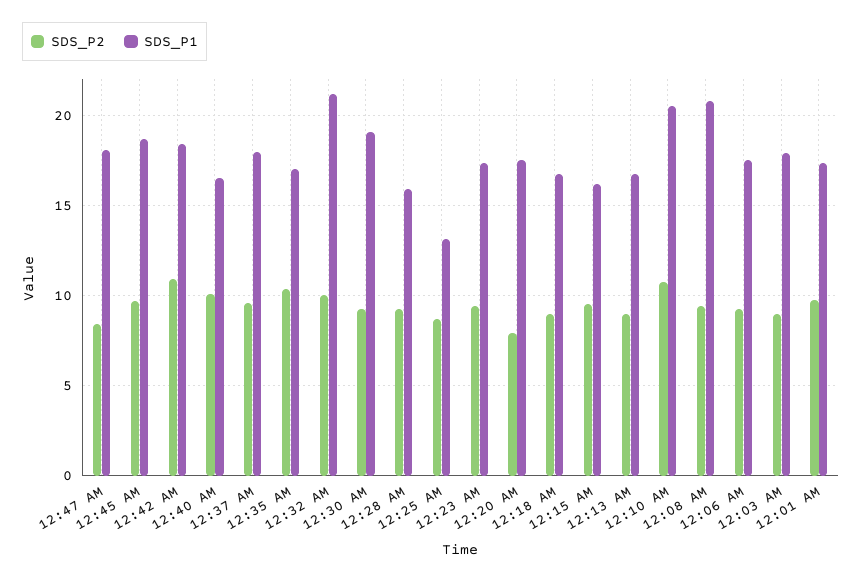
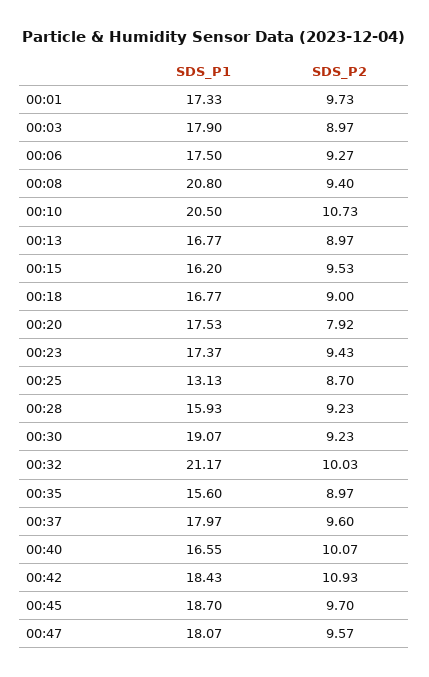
SDS_P2, 12:47 AM: 8.5 -> 9.57
SDS_P2, 12:35 AM: 10.5 -> 8.97
SDS_P1, 12:35 AM: 17 -> 15.6

